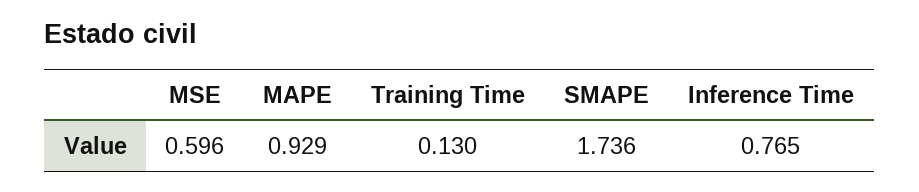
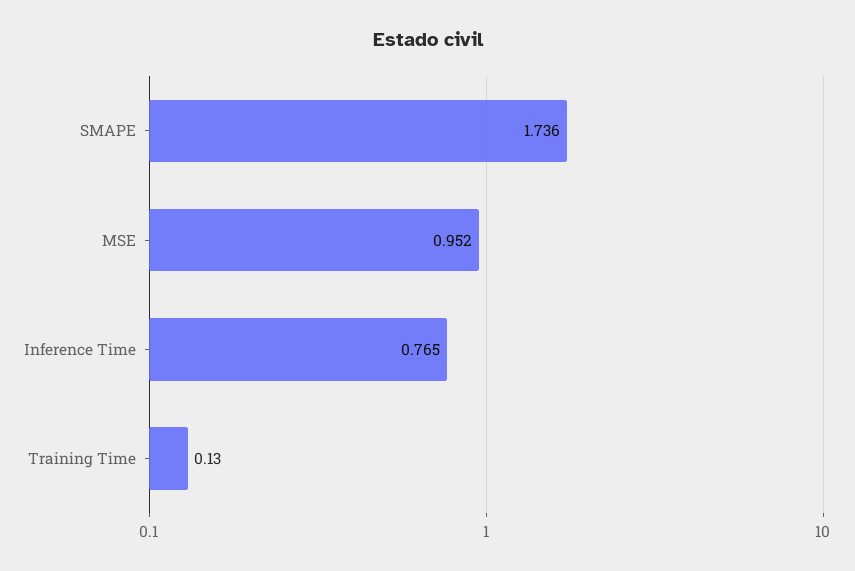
MSE: 0.596 -> 0.952
MAPE: 0.929 -> none

